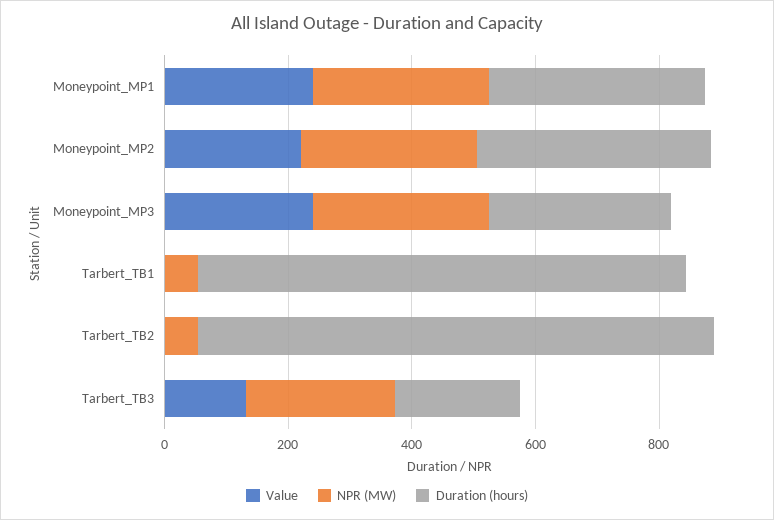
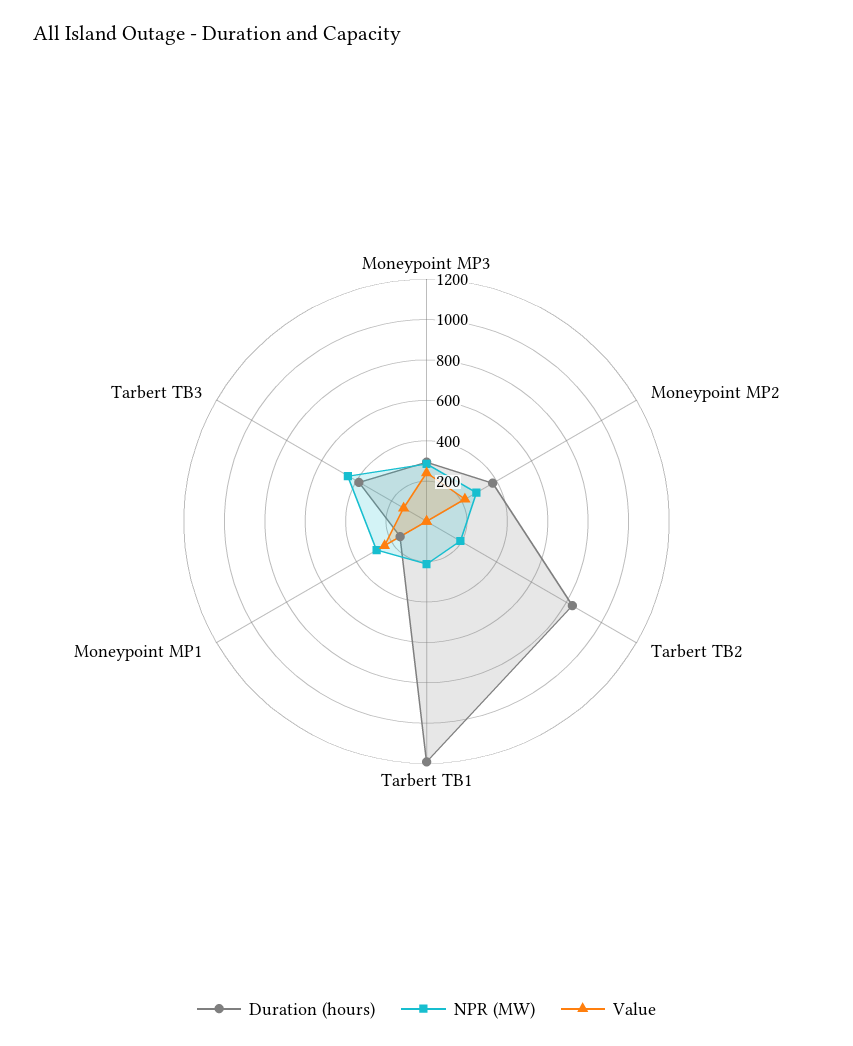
Duration (hours), Moneypoint_MP1: 350 -> 150
NPR (MW), Tarbert_TB1: 50 -> 200
Duration (hours), Tarbert_TB1: 800 -> 1200
NPR (MW), Tarbert_TB2: 50 -> 200
NPR (MW), Tarbert_TB3: 250 -> 450
Duration (hours), Tarbert_TB3: 200 -> 400

